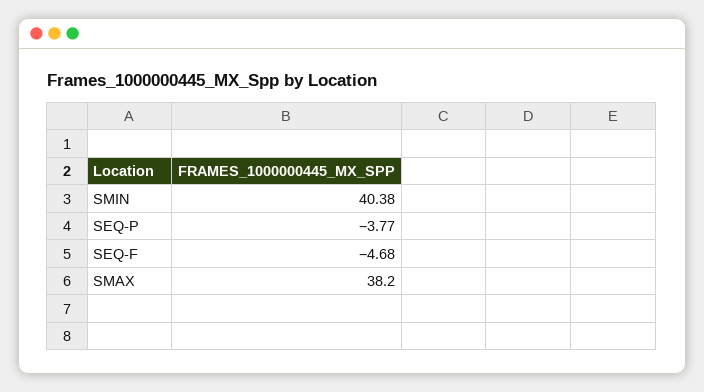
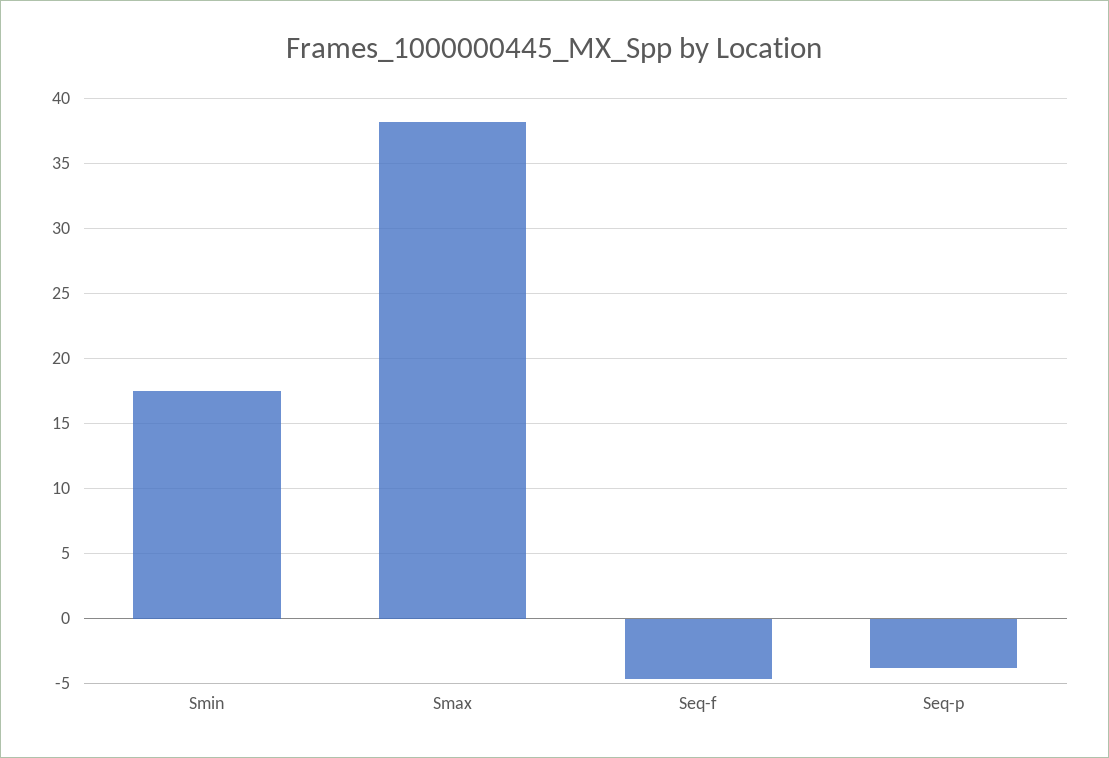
SMIN: 40.38 -> 17.5

